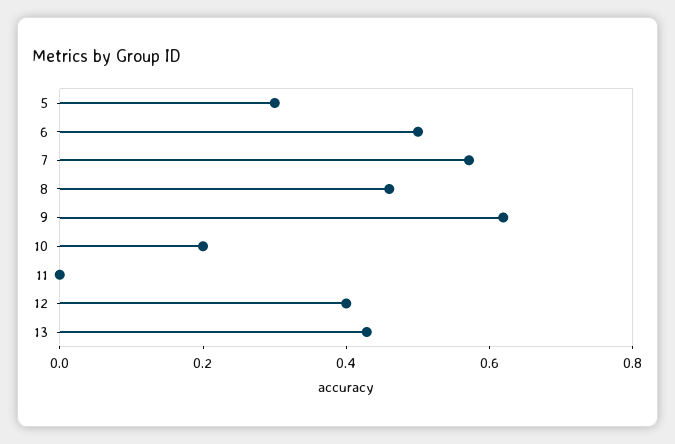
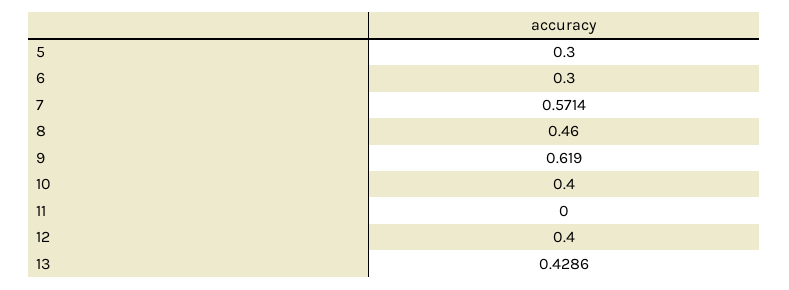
6: 0.5 -> 0.3
10: 0.2 -> 0.4

